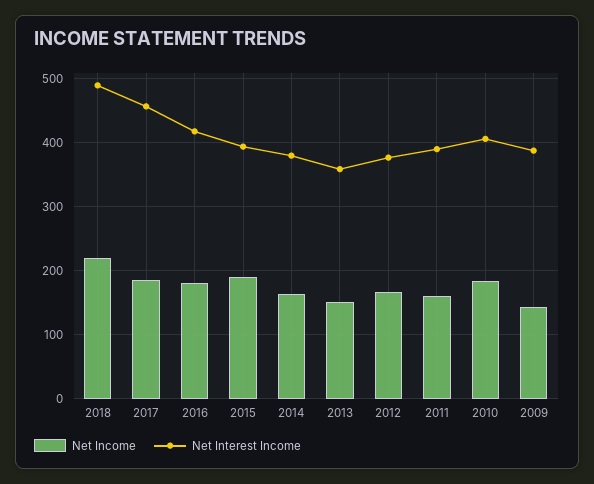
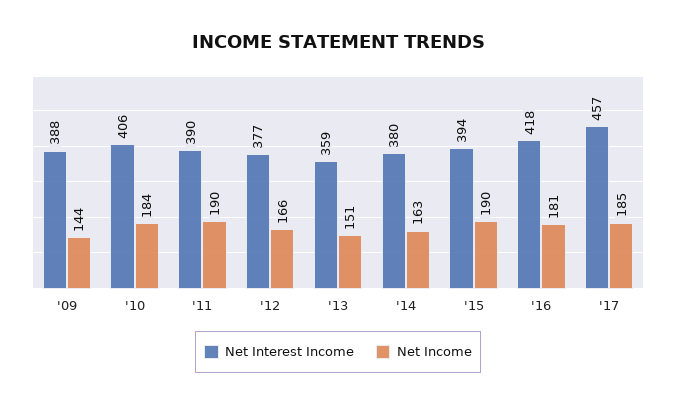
Net Income, 2018: 220 -> none
Net Interest Income, 2018: 490 -> none
Net Income, 2011: 160 -> 190

